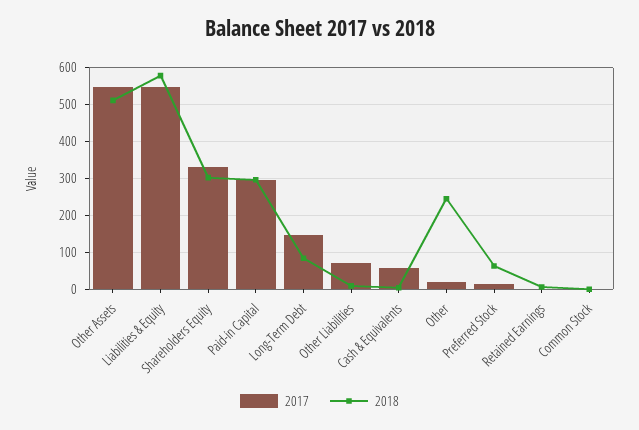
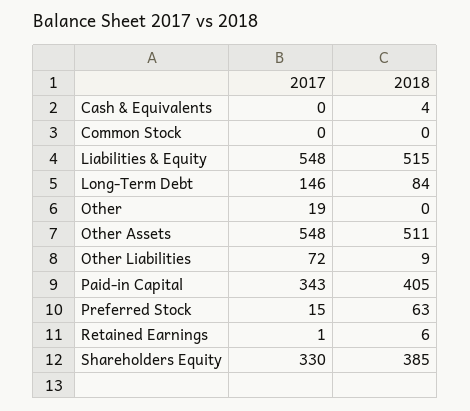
2018, Liabilities & Equity: 580 -> 515
2018, Shareholders Equity: 300 -> 385
2017, Paid-in Capital: 300 -> 343
2018, Paid-in Capital: 300 -> 405
2017, Cash & Equivalents: 60 -> 0
2018, Other: 240 -> 0

